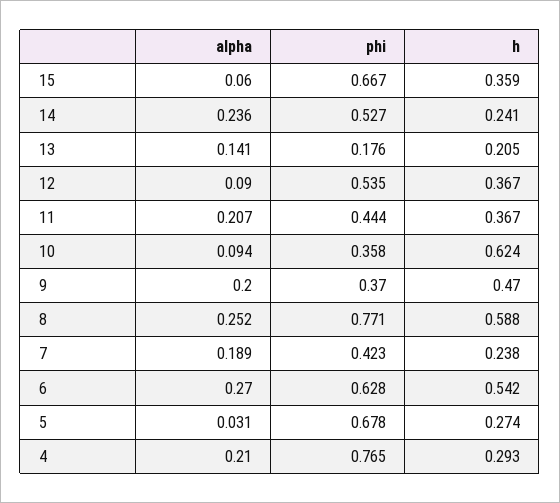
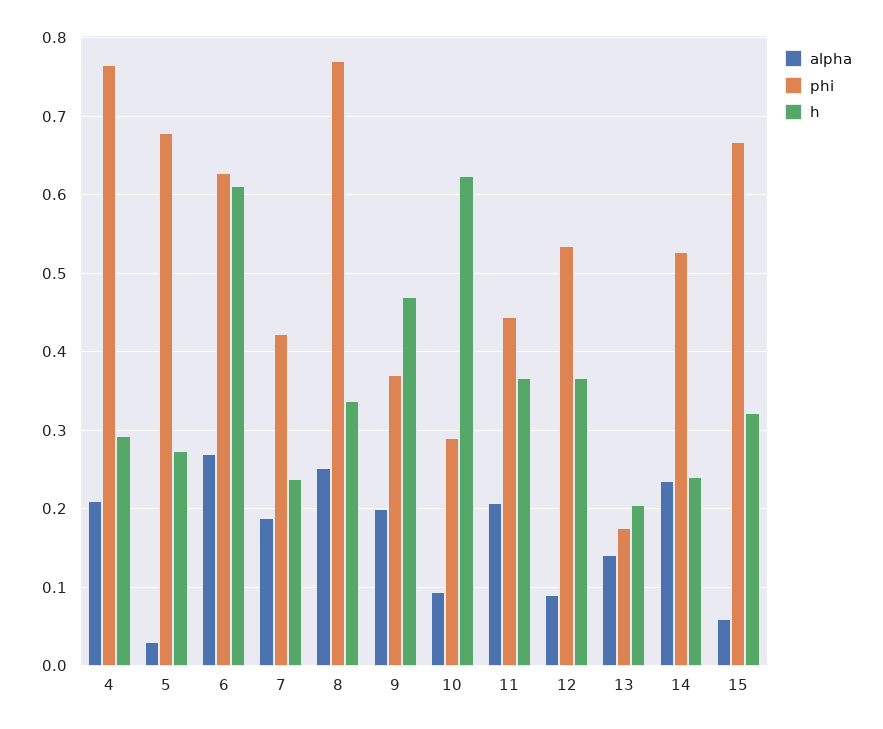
h, 15: 0.359 -> 0.32
phi, 10: 0.358 -> 0.29
h, 8: 0.588 -> 0.34
h, 6: 0.542 -> 0.61

